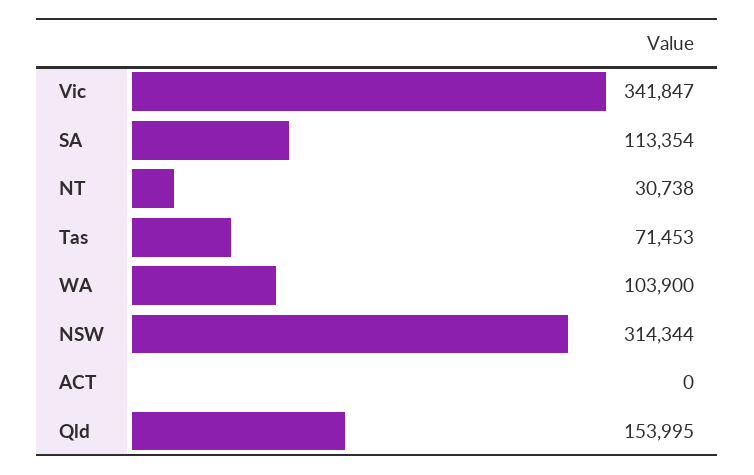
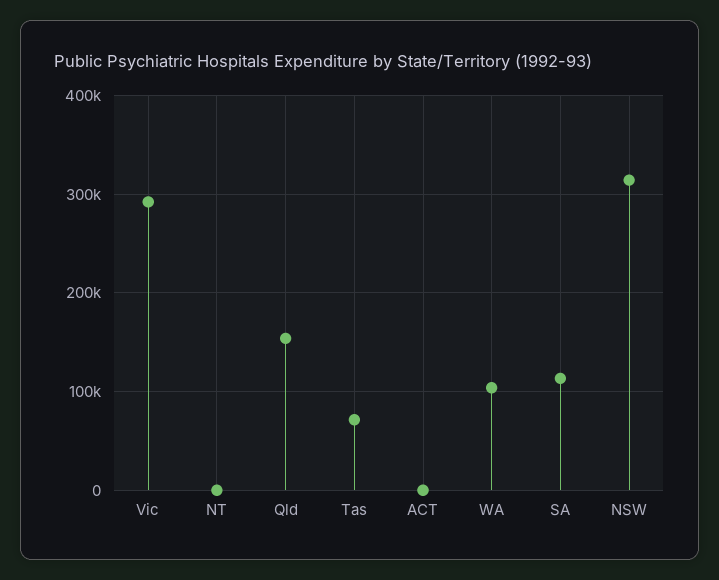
Vic: 341847 -> 290000
NT: 30738 -> 0

